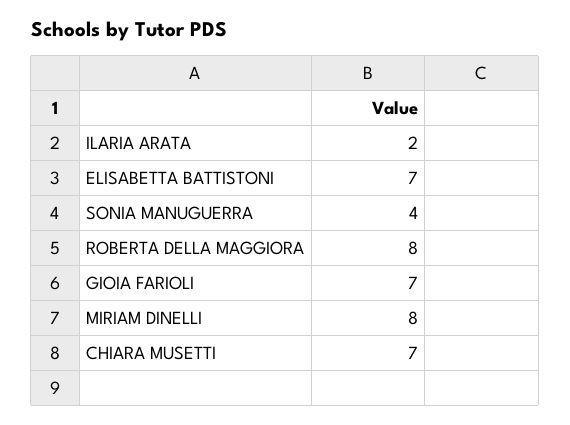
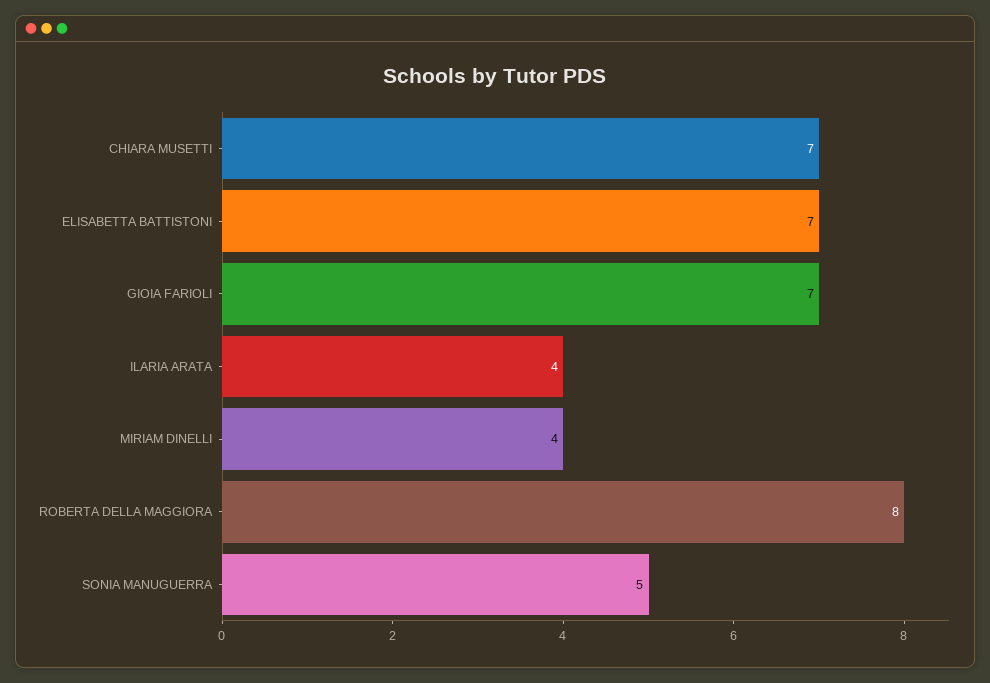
ILARIA ARATA: 2 -> 4
SONIA MANUGUERRA: 4 -> 5
MIRIAM DINELLI: 8 -> 4

